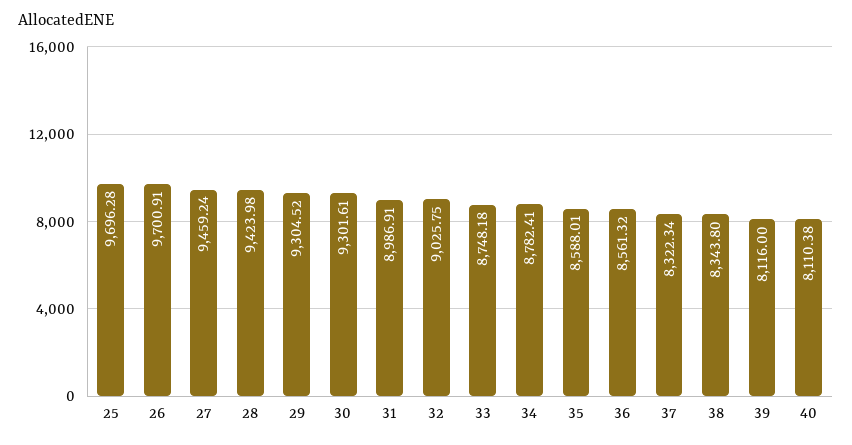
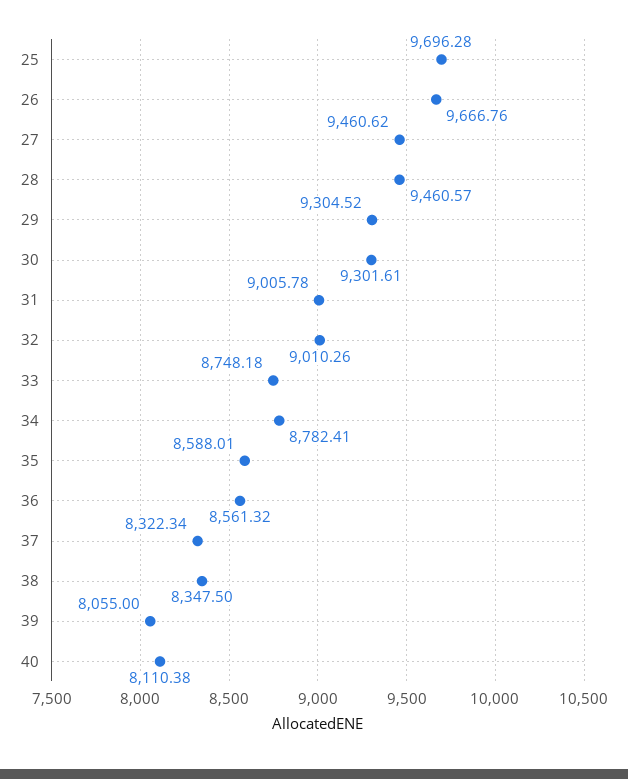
26: 9700.91 -> 9666.76
27: 9459.24 -> 9460.62
28: 9423.98 -> 9460.57
31: 8986.91 -> 9005.78
32: 9025.75 -> 9010.26
38: 8343.8 -> 8347.5
39: 8116 -> 8055

